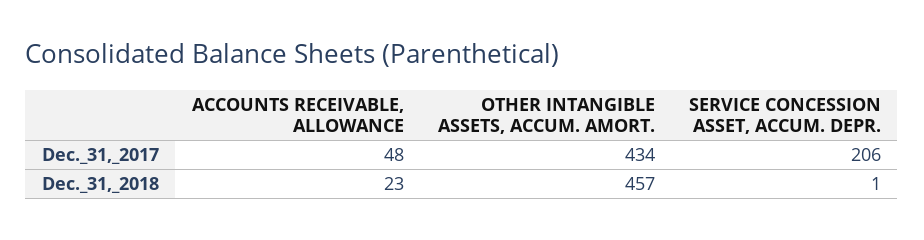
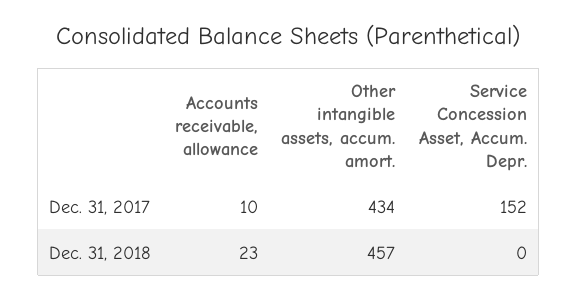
ACCOUNTS RECEIVABLE, ALLOWANCE, Dec._31,_2017: 48 -> 10
SERVICE CONCESSION ASSET, ACCUM. DEPR., Dec._31,_2017: 206 -> 152
SERVICE CONCESSION ASSET, ACCUM. DEPR., Dec._31,_2018: 1 -> 0

